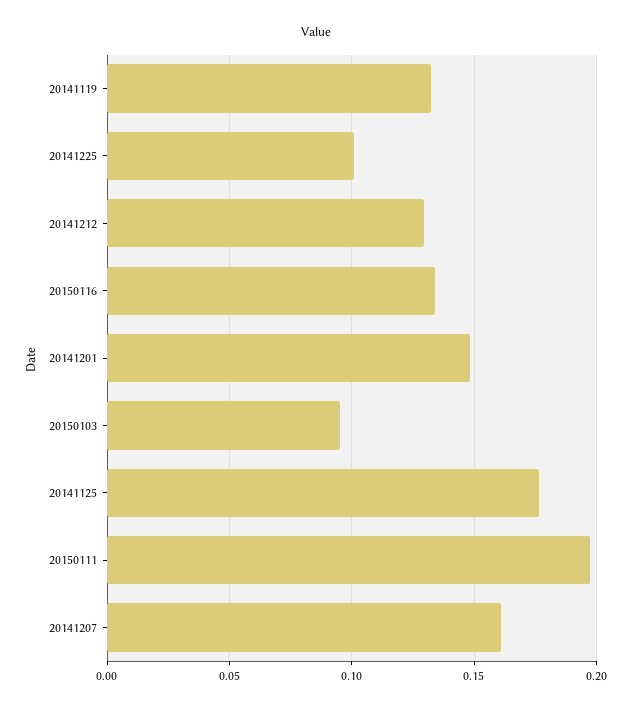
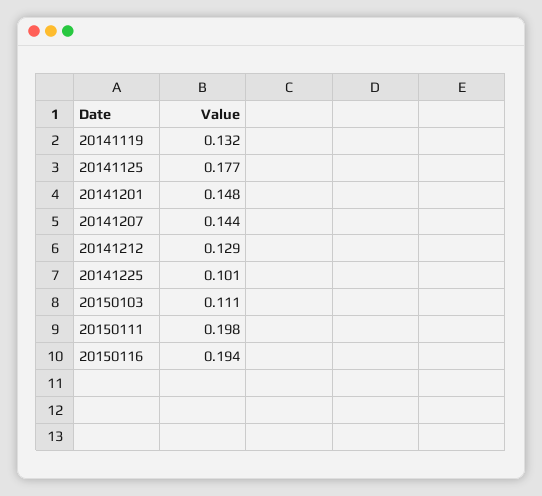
20150116: 0.135 -> 0.194
20150103: 0.095 -> 0.111
20141207: 0.16 -> 0.144

